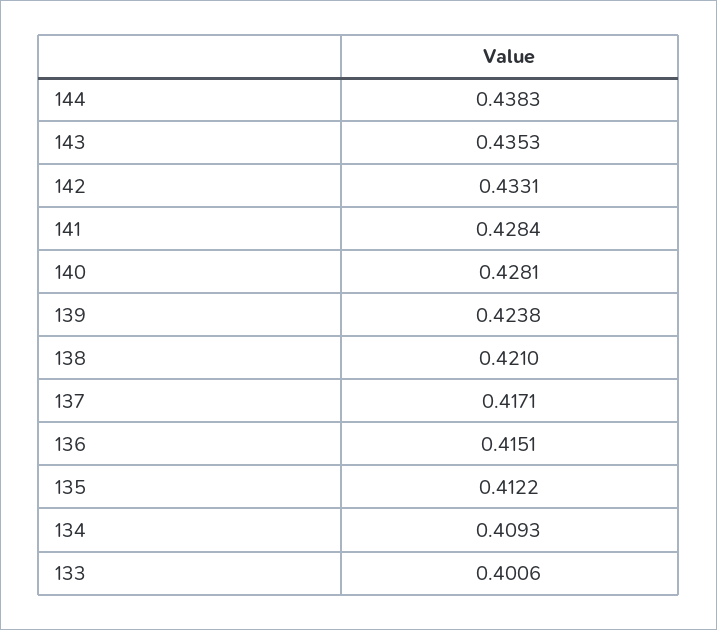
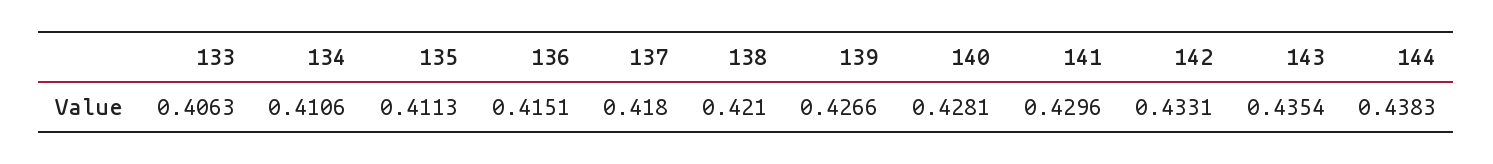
143: 0.4353 -> 0.4354
141: 0.4284 -> 0.4296
139: 0.4238 -> 0.4266
137: 0.4171 -> 0.418
135: 0.4122 -> 0.4113
134: 0.4093 -> 0.4106
133: 0.4006 -> 0.4063

